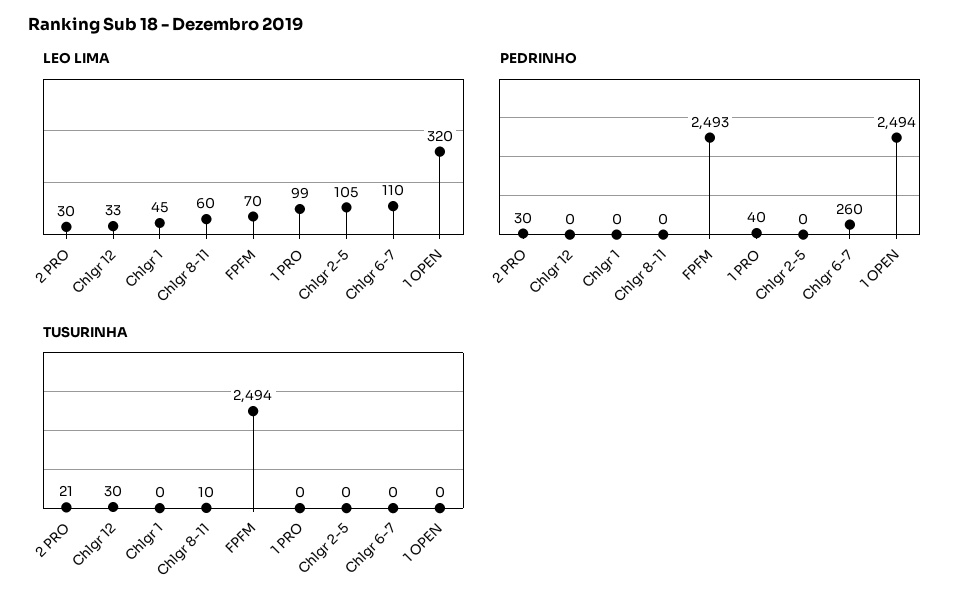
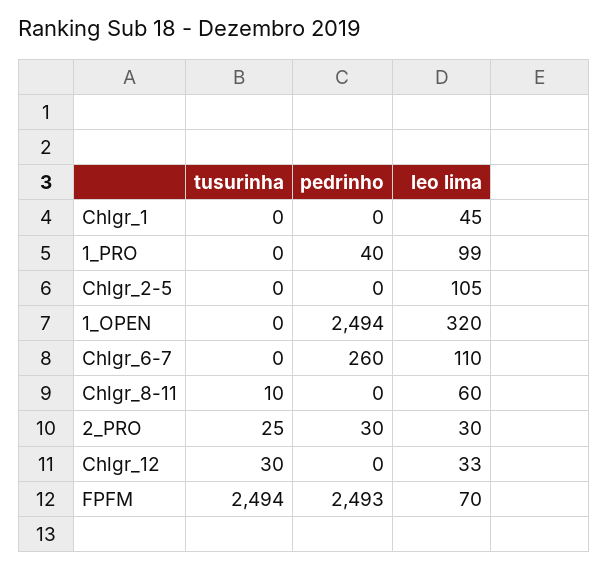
TUSURINHA, 2 PRO: 21 -> 25

